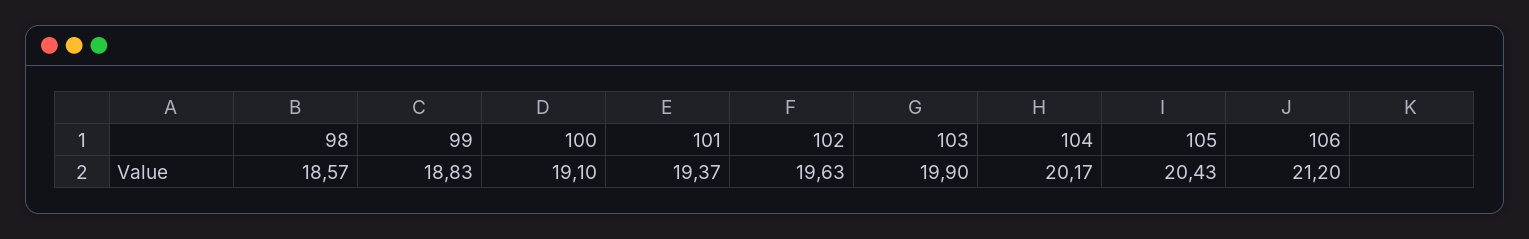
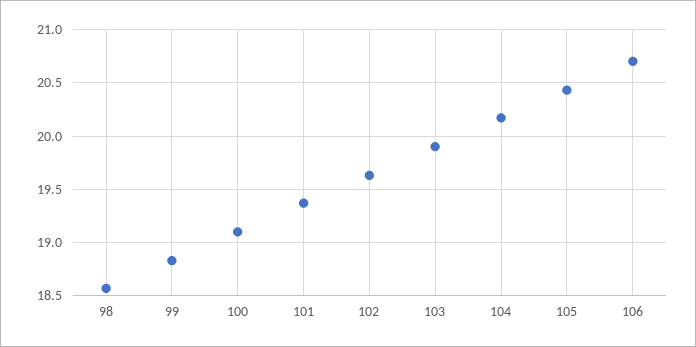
106: 21.2 -> 20.7

